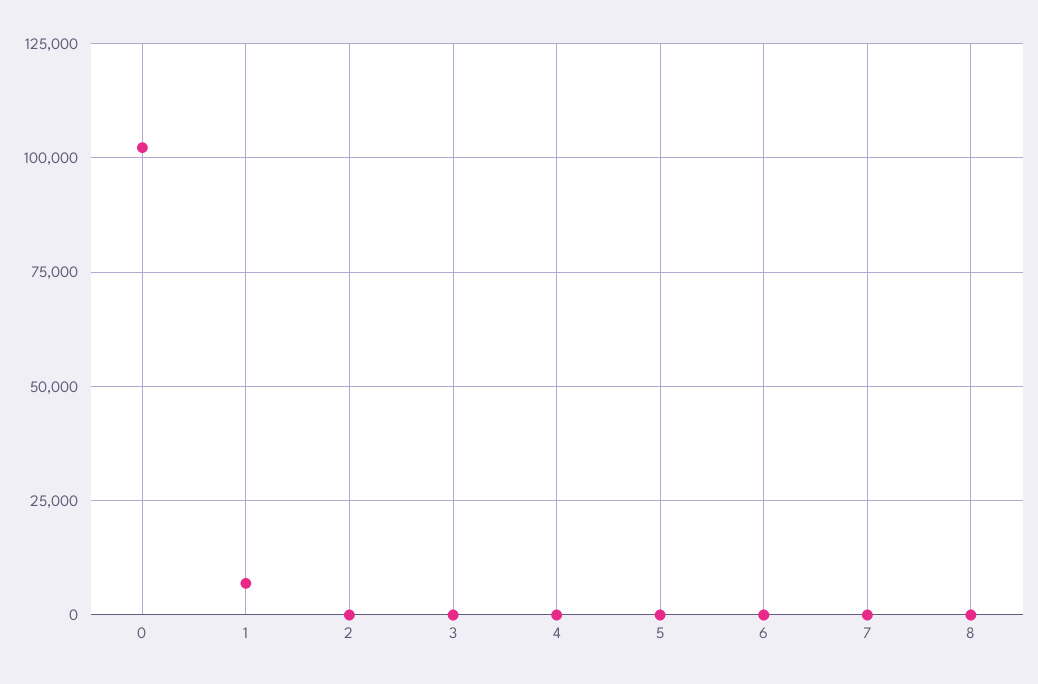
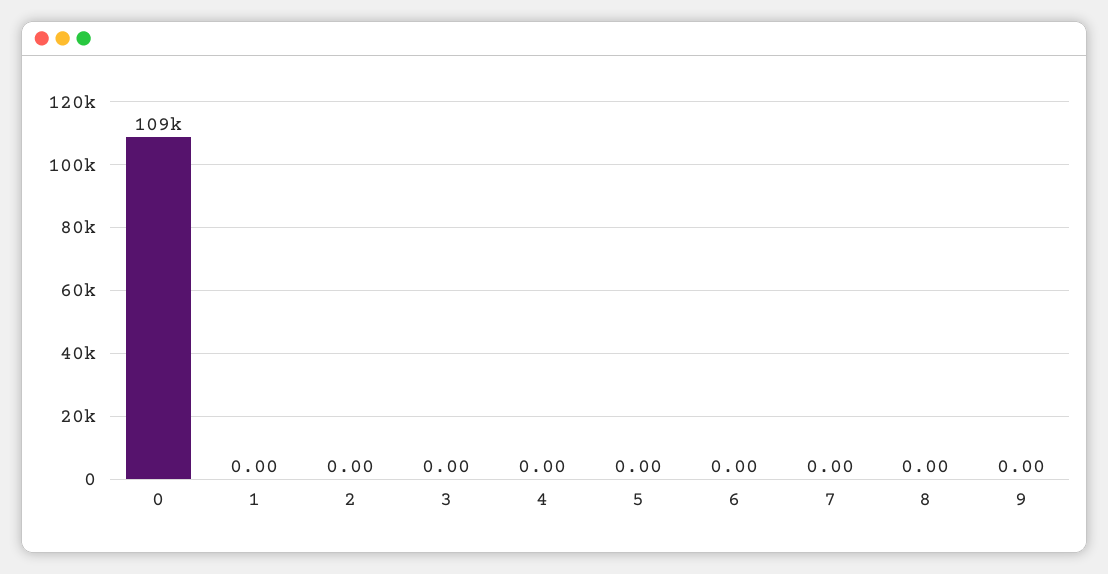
0: 102500 -> 109000
1: 7500 -> 0
9: none -> 0

